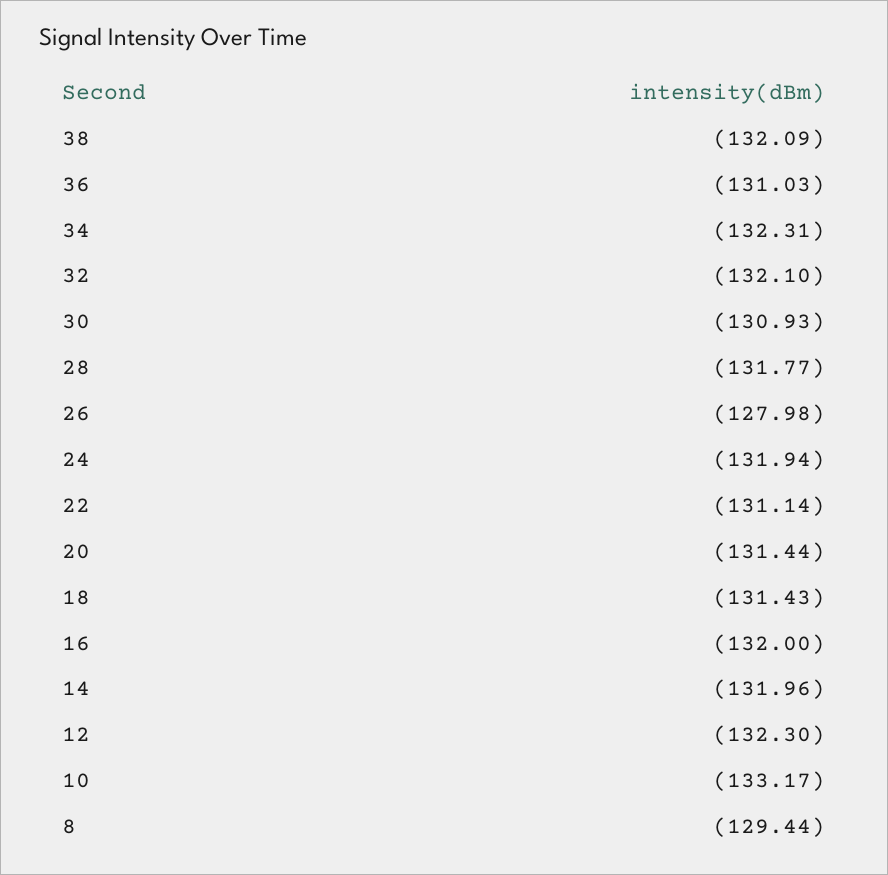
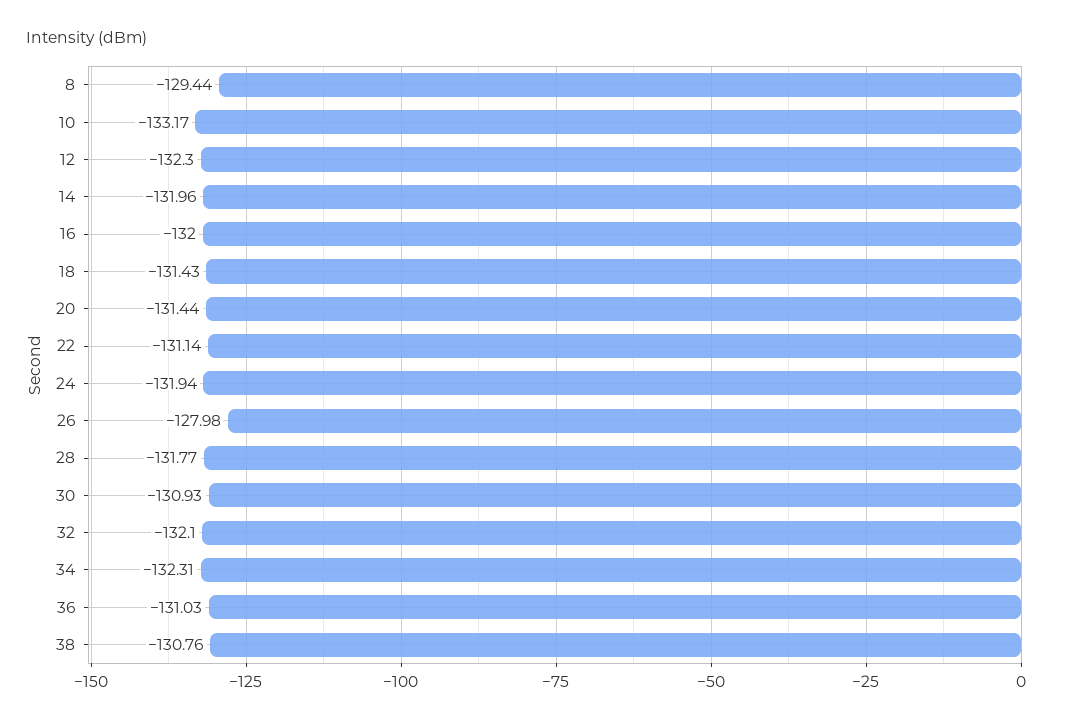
38: -132.09 -> -130.76

